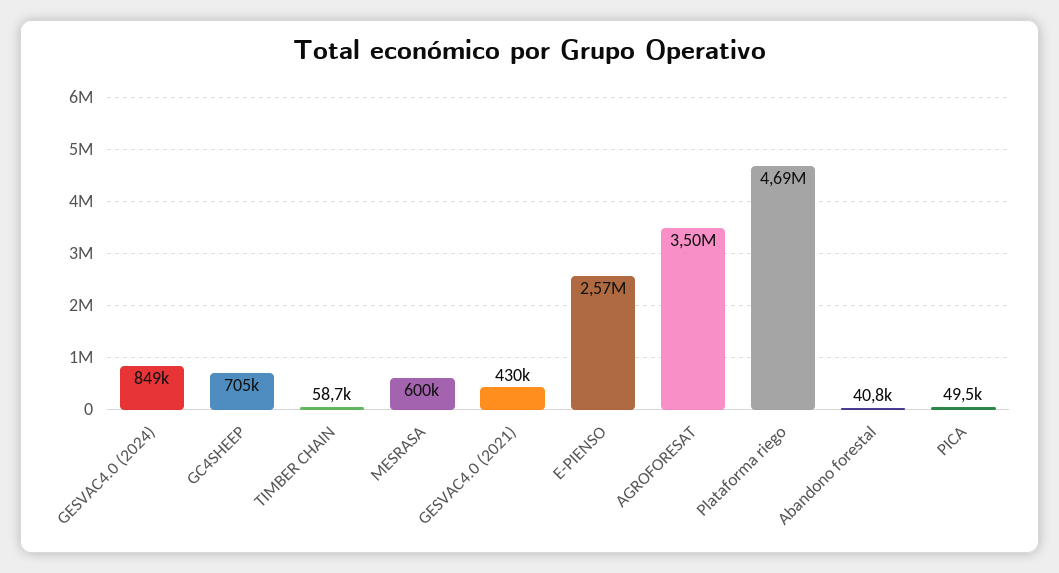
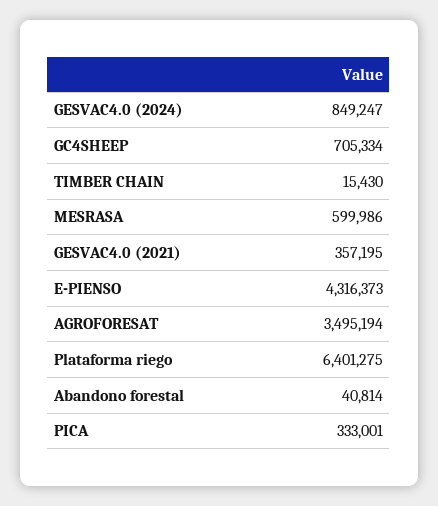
TIMBER CHAIN: 58700 -> 15430
GESVAC4.0 (2021): 430000 -> 357195
E-PIENSO: 2570000 -> 4316373
Plataforma riego: 4690000 -> 6401275
PICA: 49500 -> 333001

